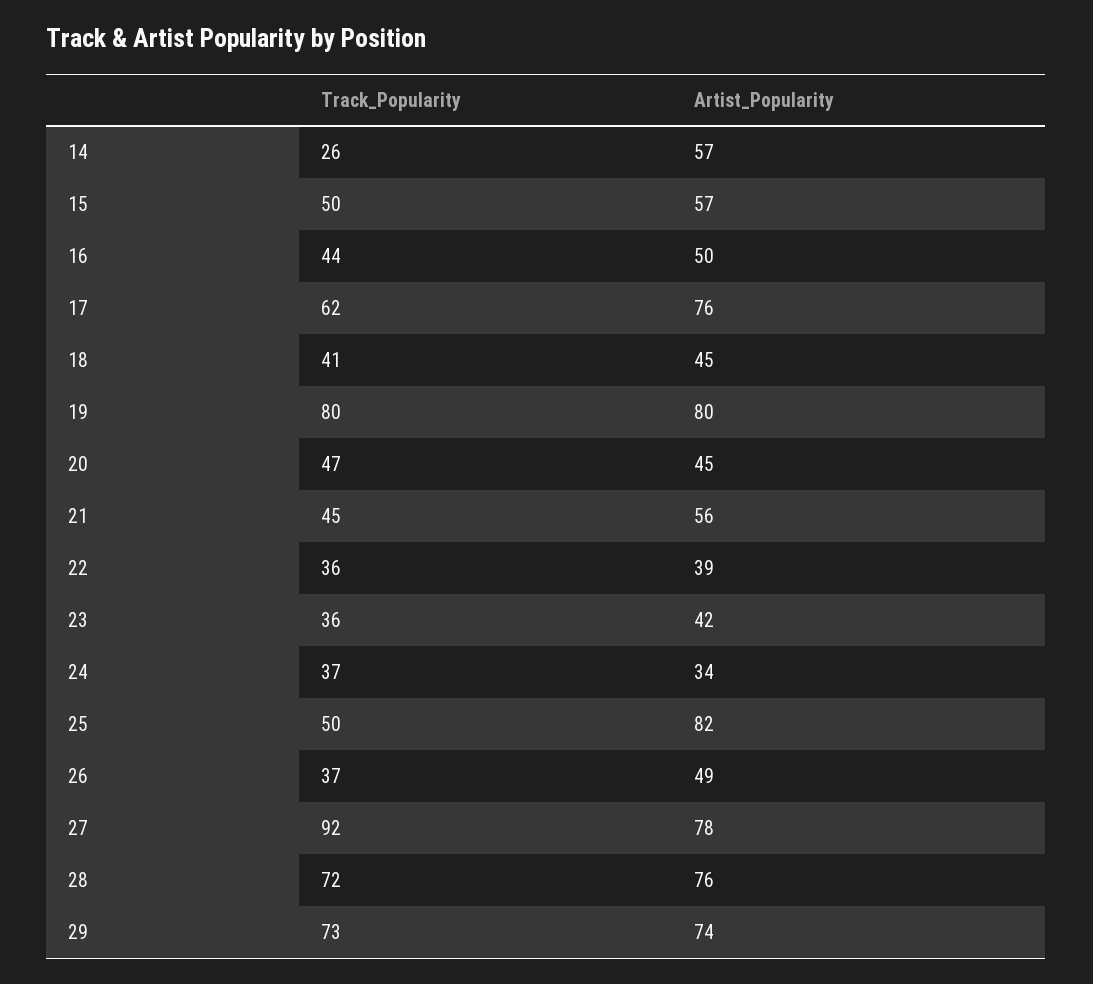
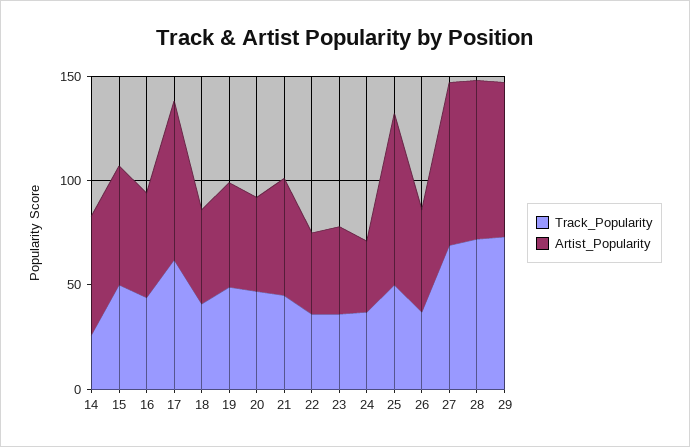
Track_Popularity, 19: 80 -> 50
Artist_Popularity, 19: 80 -> 50
Track_Popularity, 27: 92 -> 70

